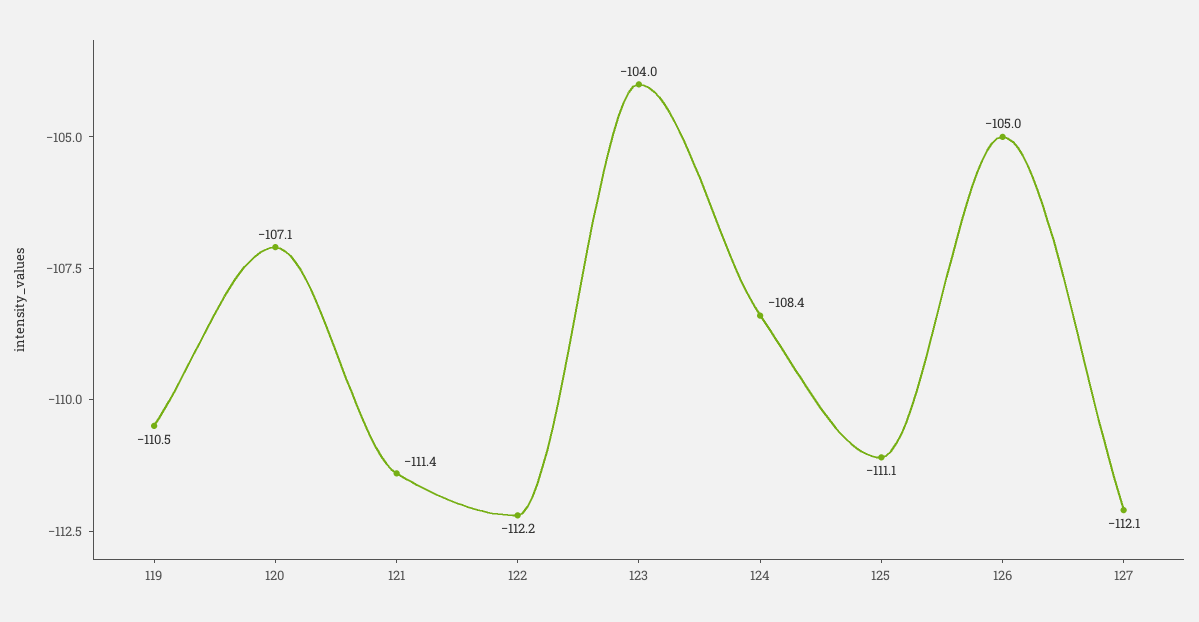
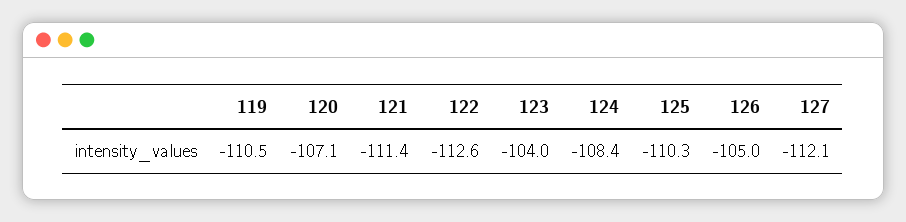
122: -112.2 -> -112.6
125: -111.1 -> -110.3

